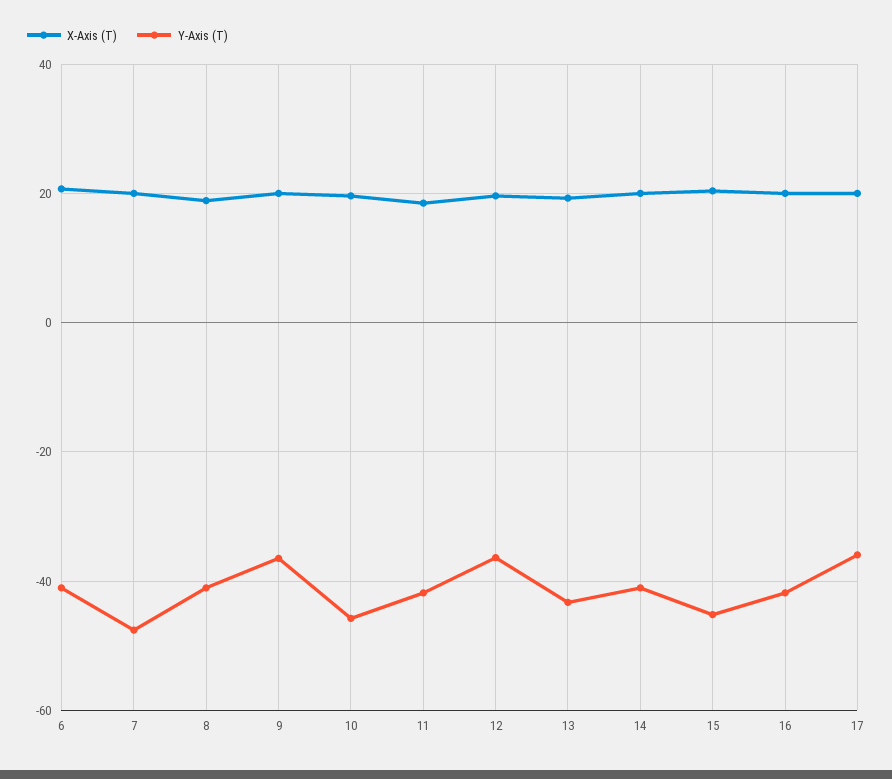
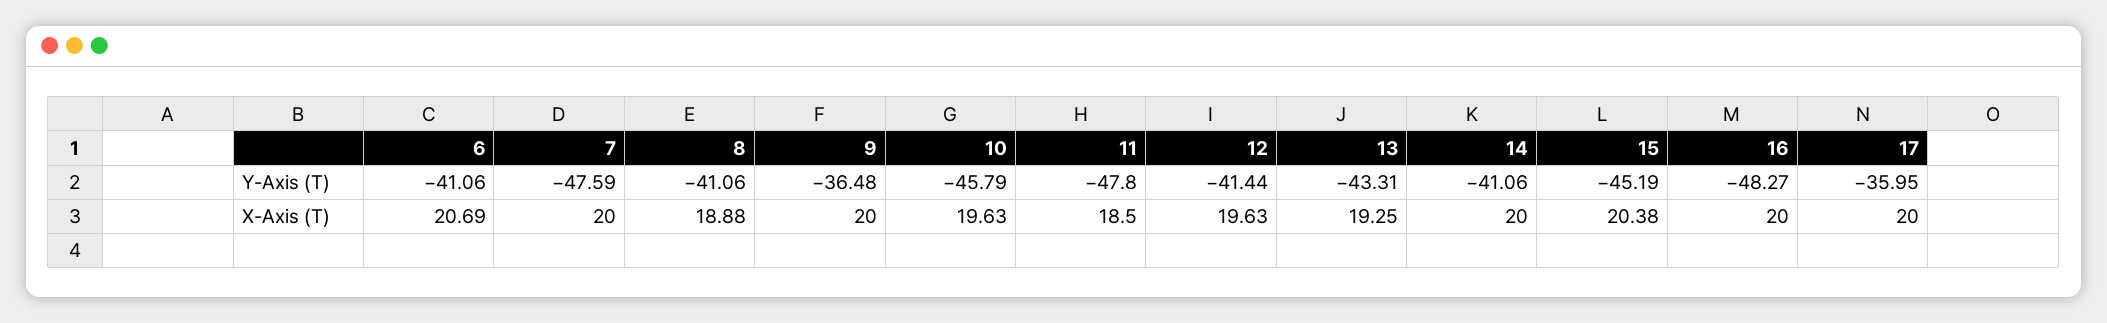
Y-Axis (T), 11: -42 -> -47.8
Y-Axis (T), 12: -36 -> -41.44
Y-Axis (T), 16: -42 -> -48.27

